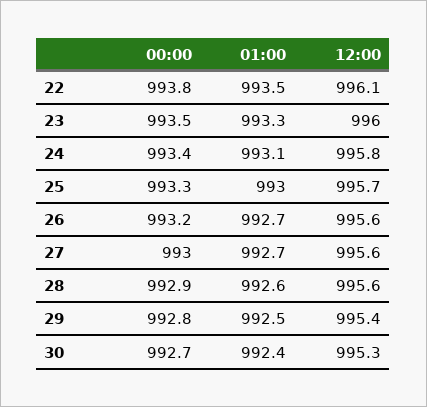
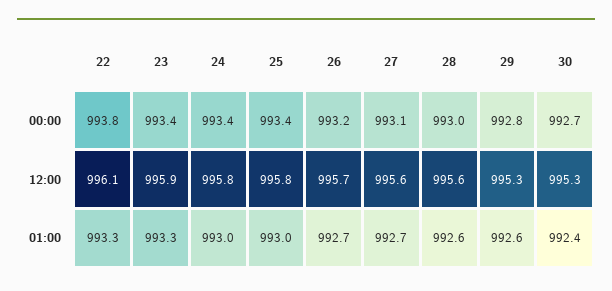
01:00, 22: 993.5 -> 993.3
00:00, 23: 993.5 -> 993.4
12:00, 23: 996 -> 995.9
01:00, 24: 993.1 -> 993
00:00, 25: 993.3 -> 993.4
12:00, 25: 995.7 -> 995.8
12:00, 26: 995.6 -> 995.7
00:00, 27: 993 -> 993.1
00:00, 28: 992.9 -> 993
01:00, 29: 992.5 -> 992.6
12:00, 29: 995.4 -> 995.3

